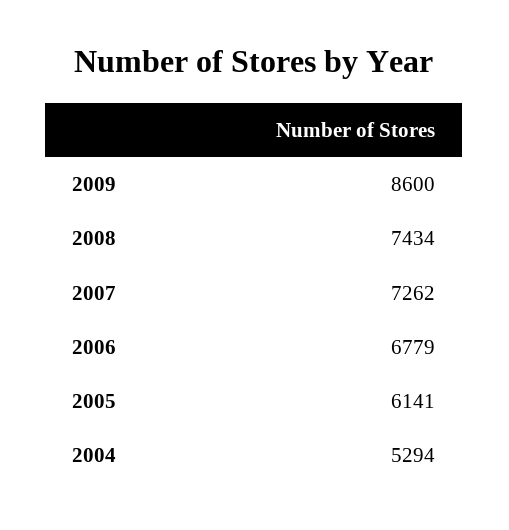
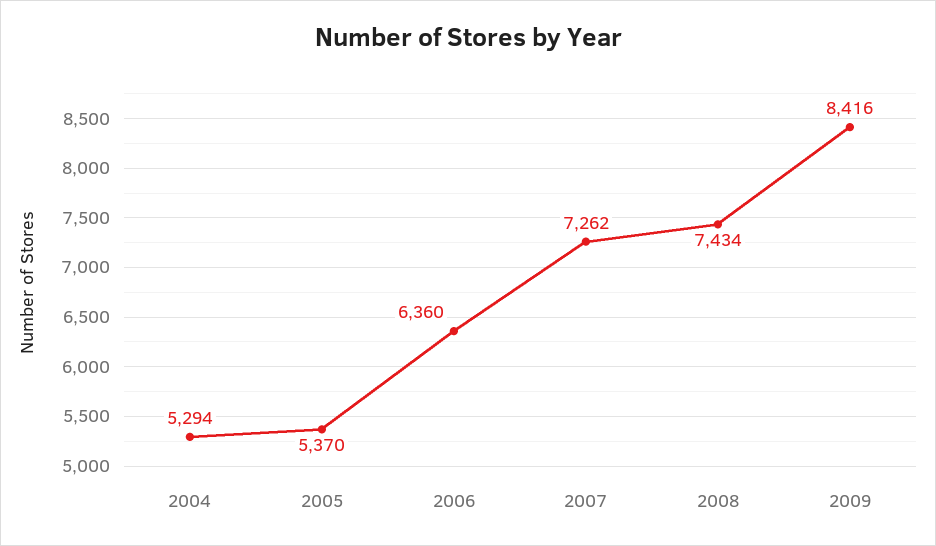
2009: 8600 -> 8416
2006: 6779 -> 6360
2005: 6141 -> 5370

